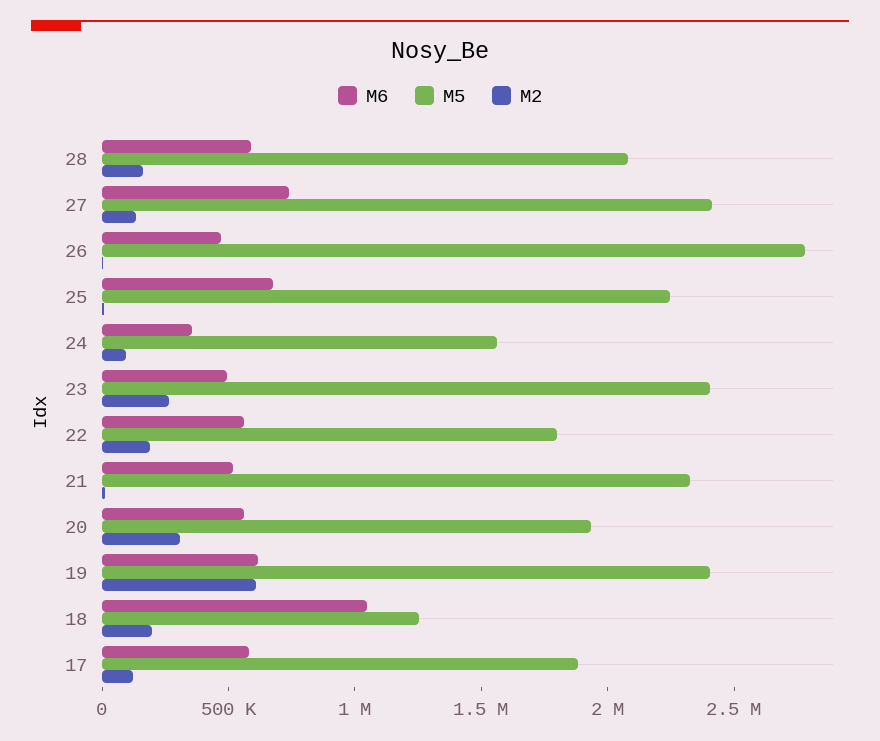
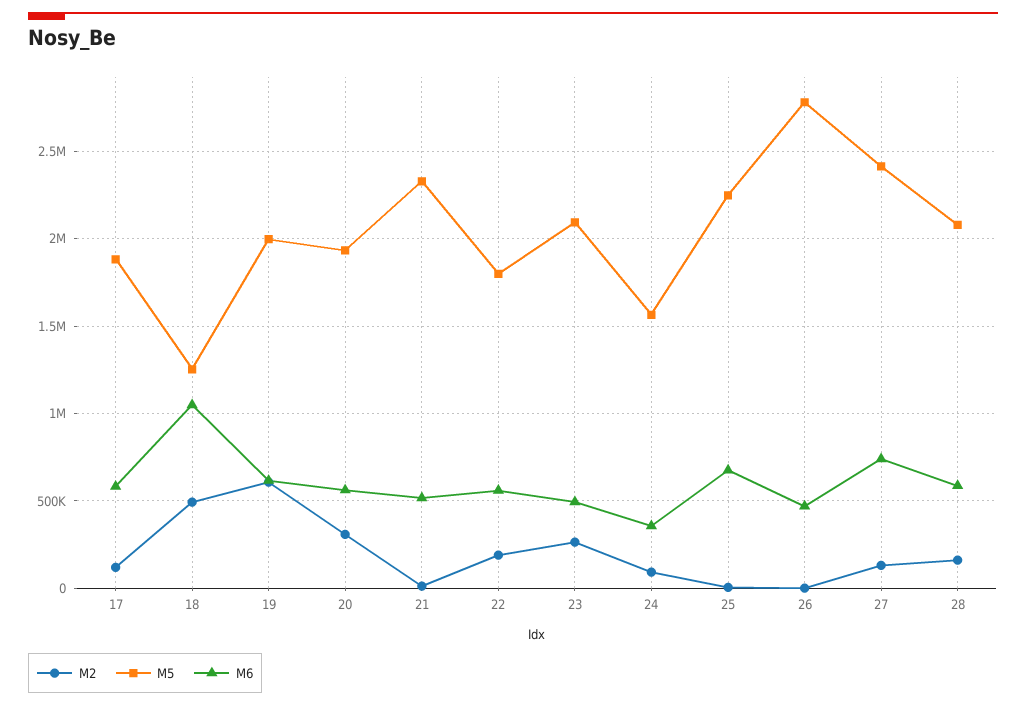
M5, 23: 2400000 -> 2100000
M5, 19: 2400000 -> 2000000
M2, 18: 200000 -> 500000

